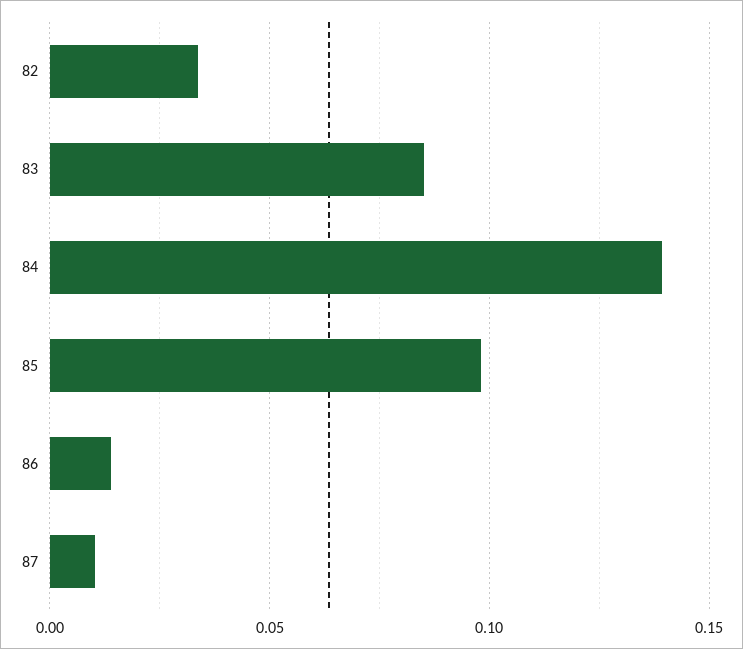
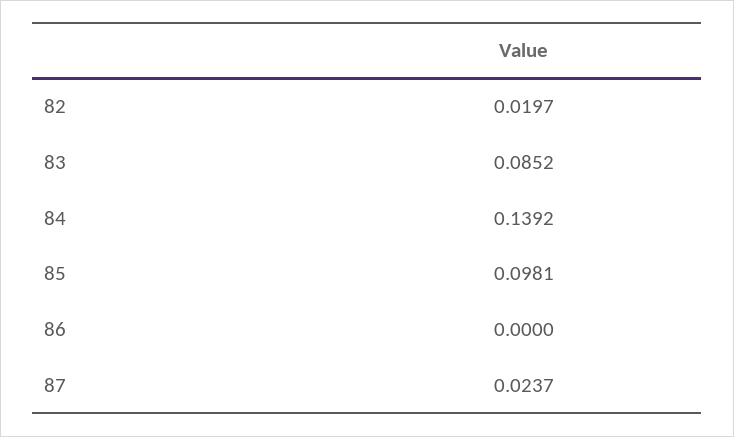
82: 0.035 -> 0.0197
86: 0.015 -> 0
87: 0.01 -> 0.0237

